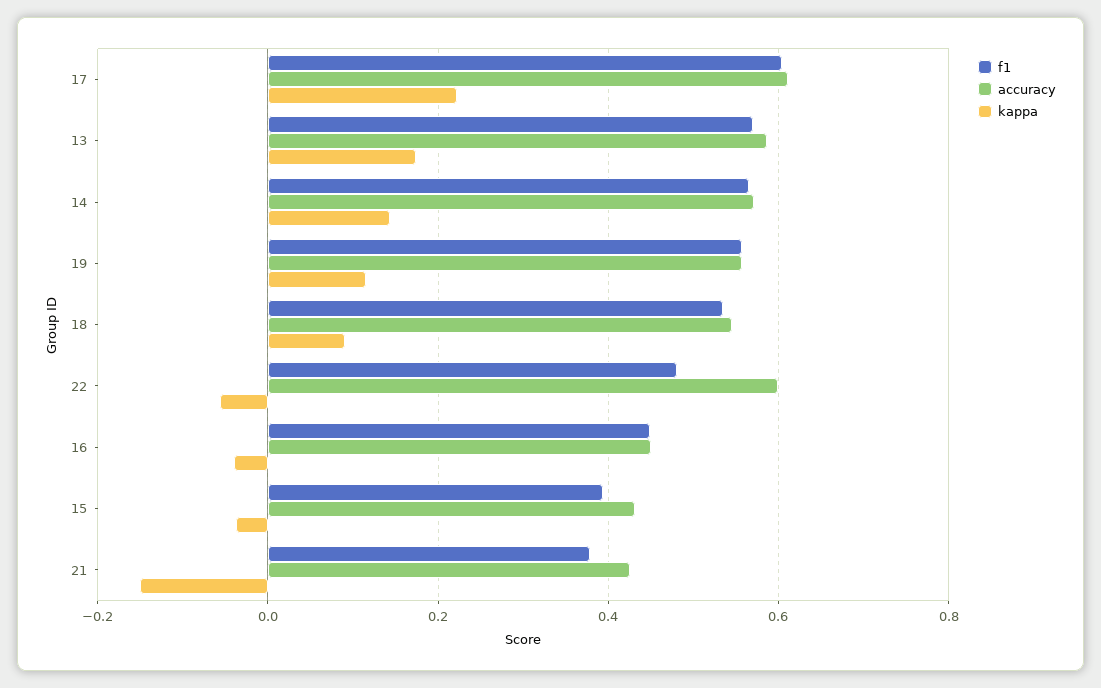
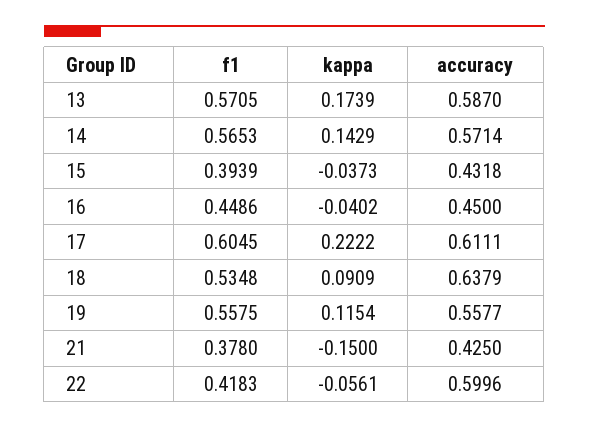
accuracy, 18: 0.54 -> 0.6379
f1, 22: 0.48 -> 0.4183

